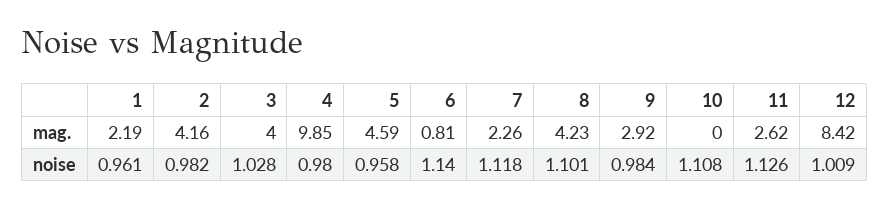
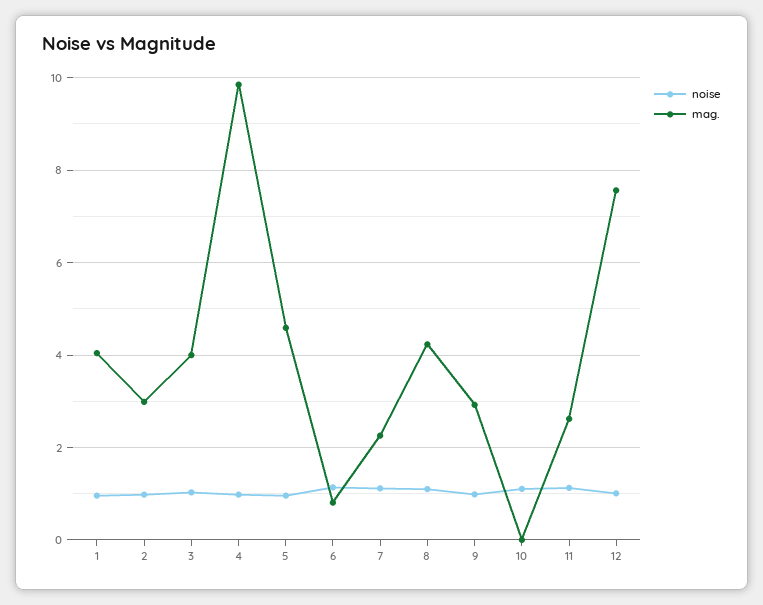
mag., 1: 2.19 -> 4
mag., 2: 4.16 -> 3
mag., 12: 8.42 -> 7.6

